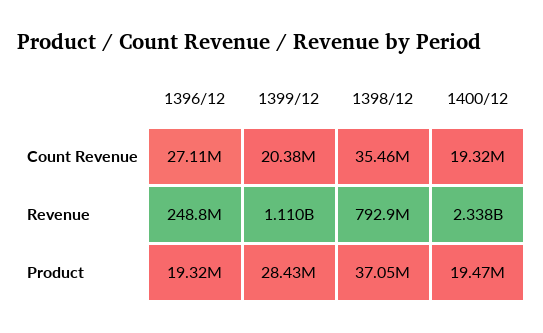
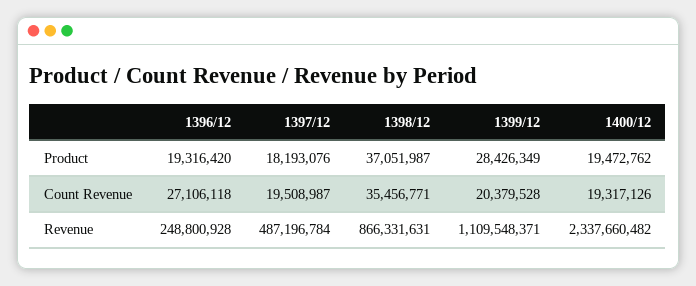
1398/12, Revenue: 792900000 -> 866331631
1397/12, Product: none -> 18193076
1397/12, Count Revenue: none -> 19508987
1397/12, Revenue: none -> 487196784

